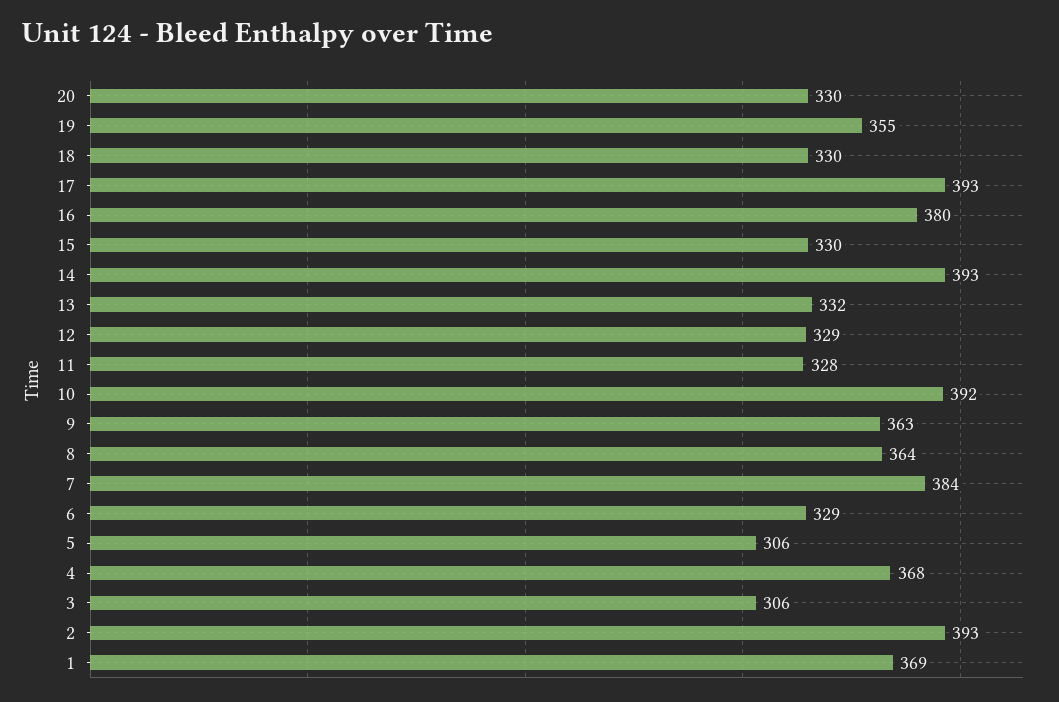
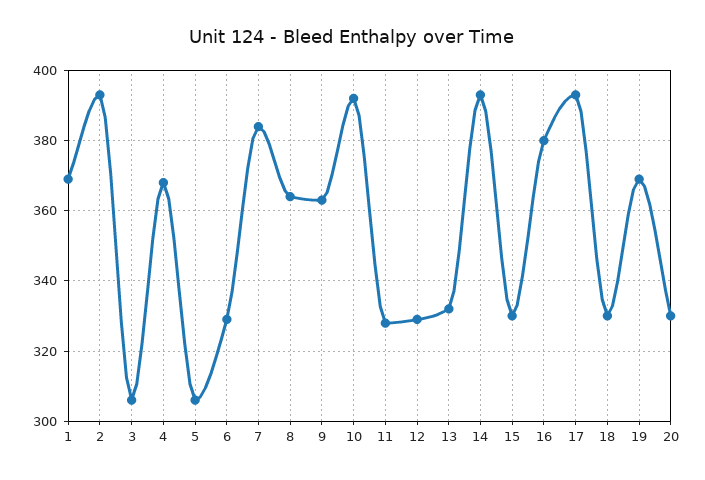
19: 355 -> 370

